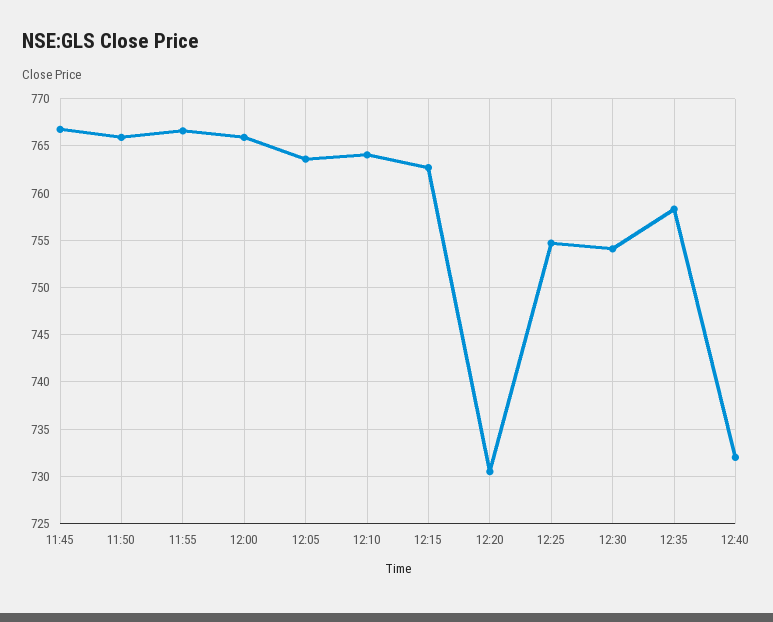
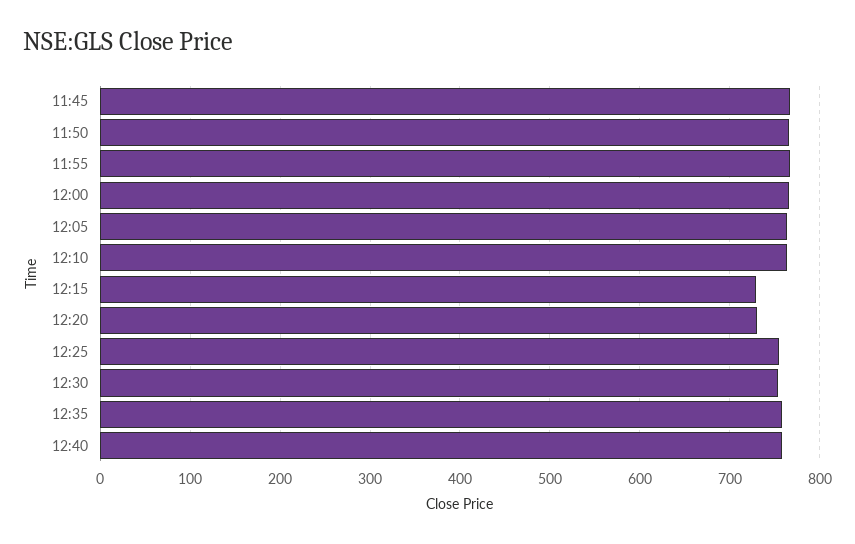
12:15: 763 -> 730
12:40: 732 -> 760

